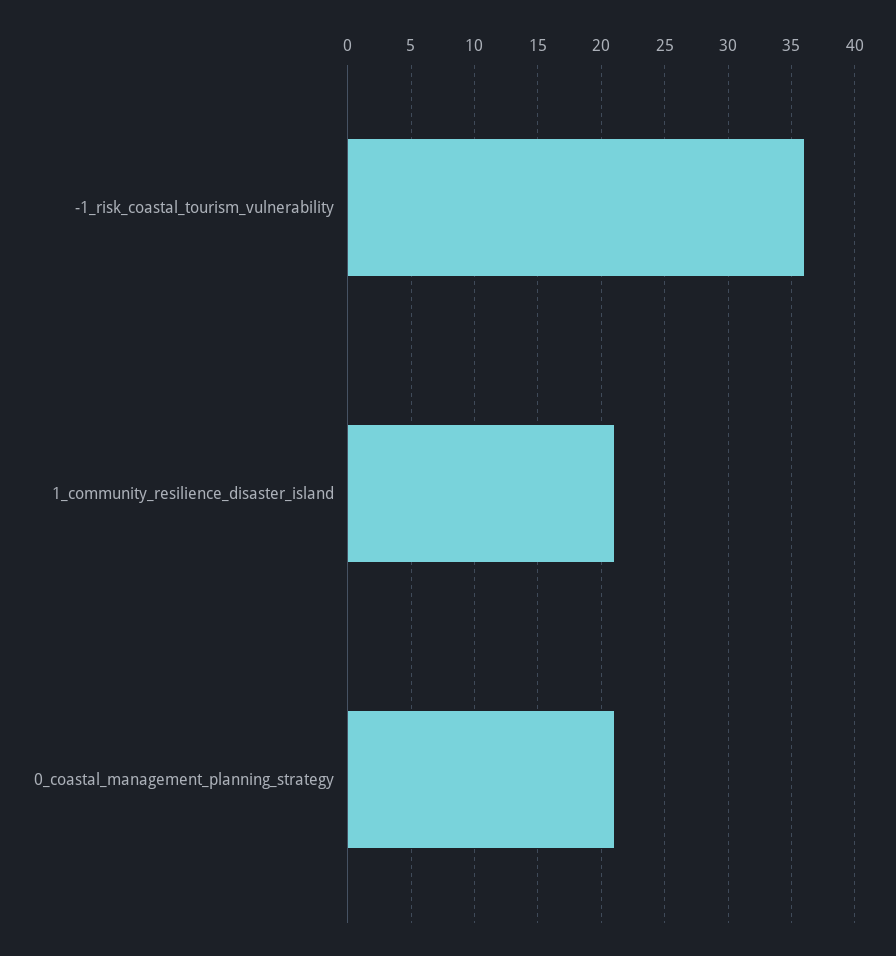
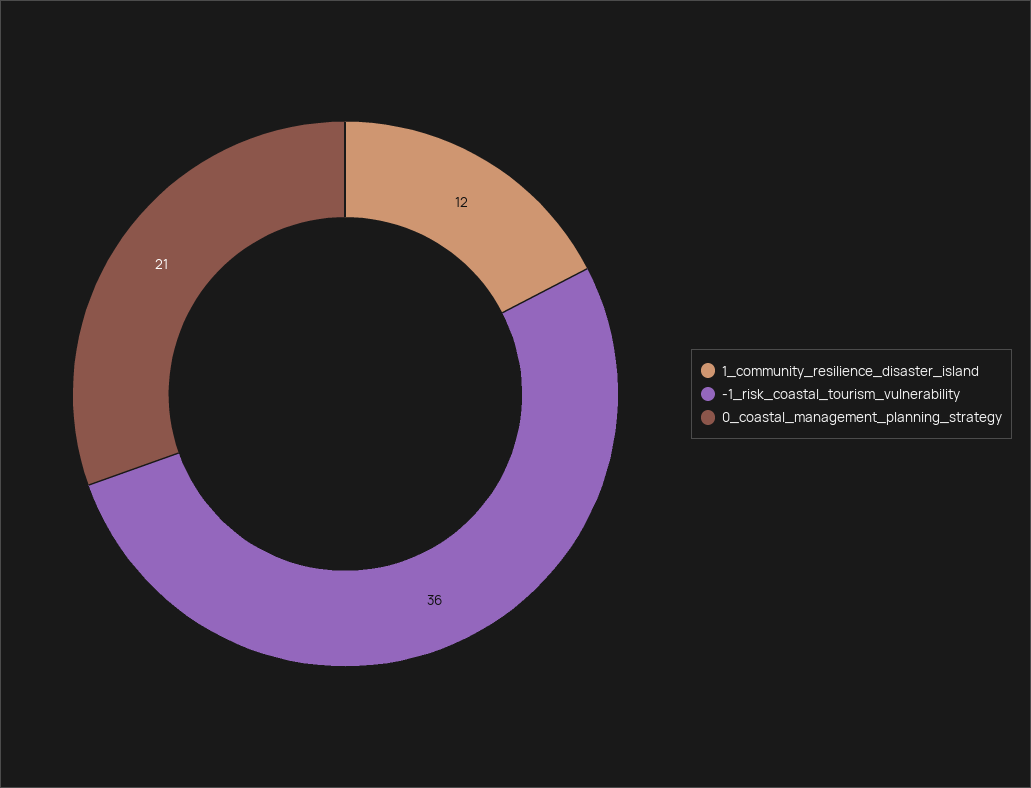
1_community_resilience_disaster_island: 21 -> 12

